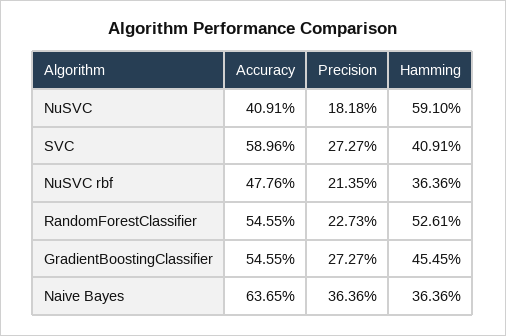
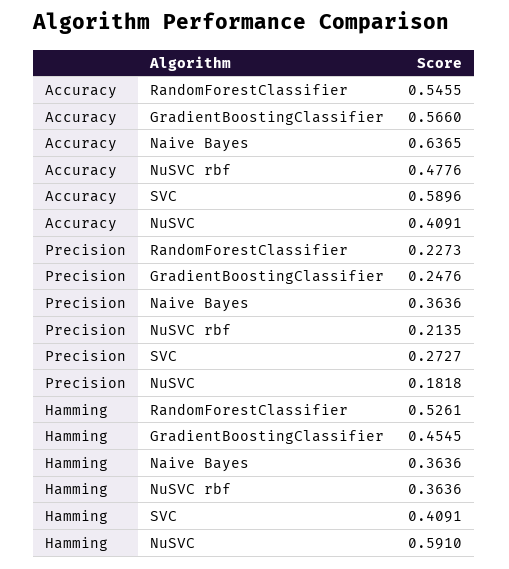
Accuracy, GradientBoostingClassifier: 0.5455 -> 0.566
Precision, GradientBoostingClassifier: 0.2727 -> 0.2476

